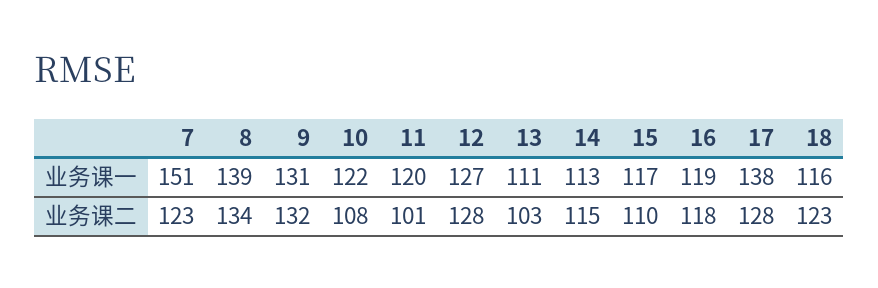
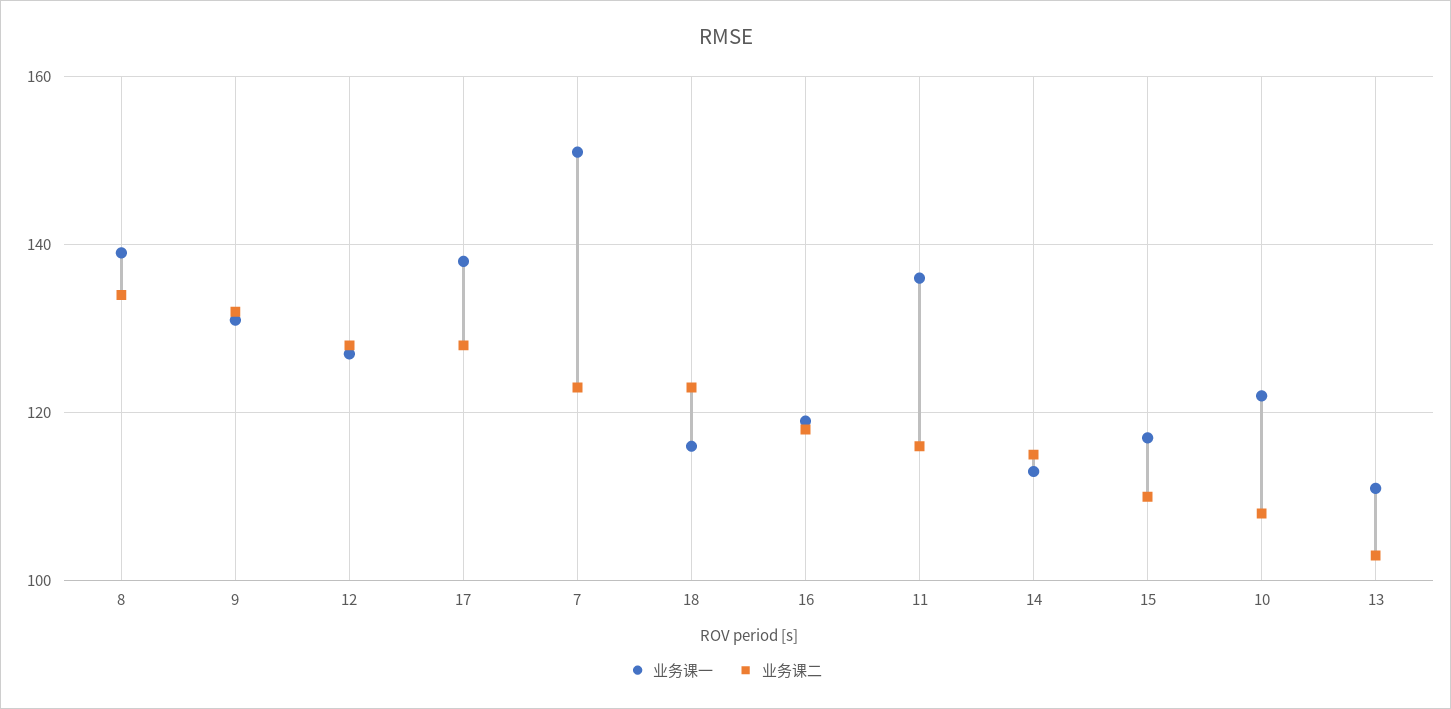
业务课一, 11: 120 -> 135
业务课二, 11: 101 -> 115

